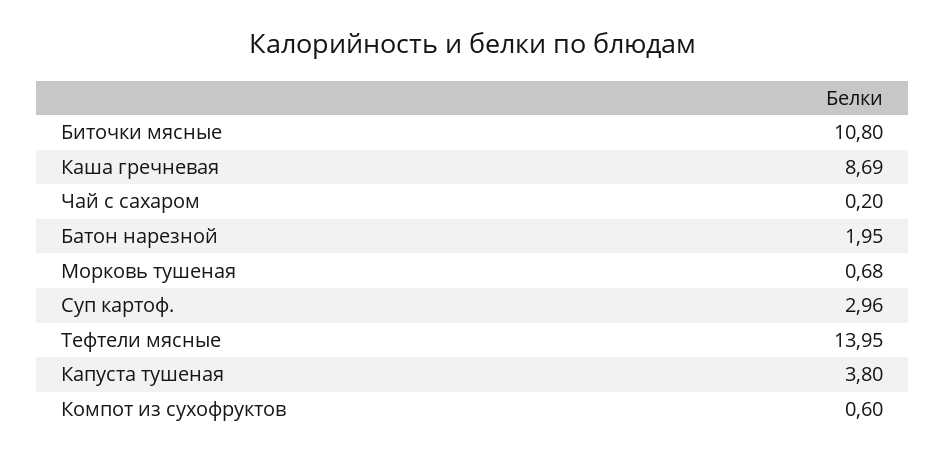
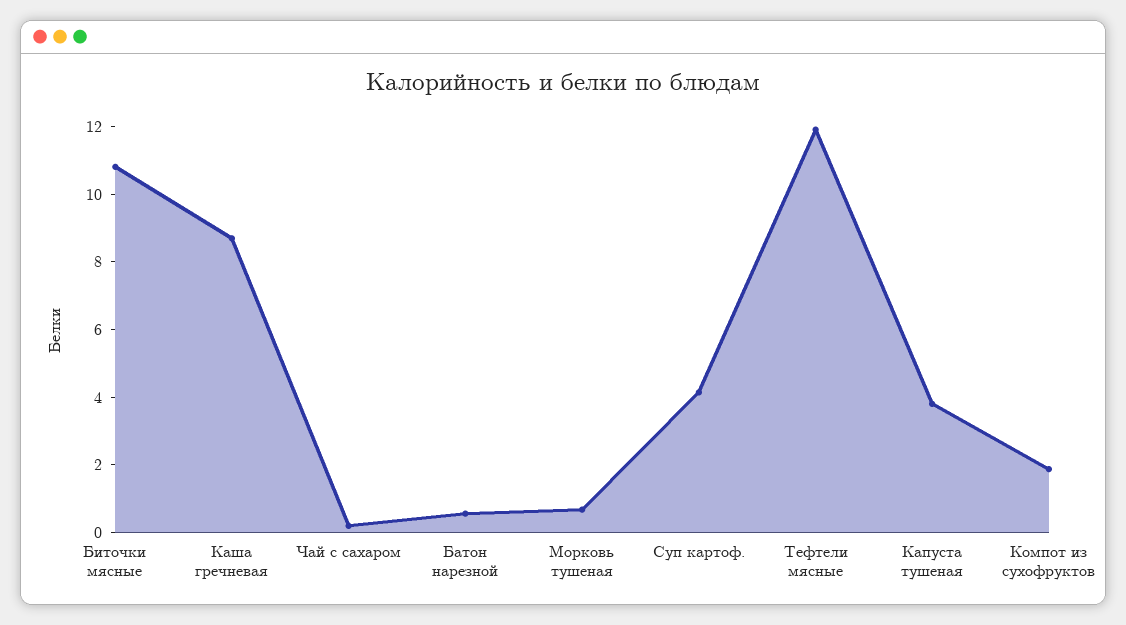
Батон нарезной: 1.95 -> 0.5
Суп картоф.: 2.96 -> 4
Тефтели мясные: 13.95 -> 12
Компот из сухофруктов: 0.6 -> 2

